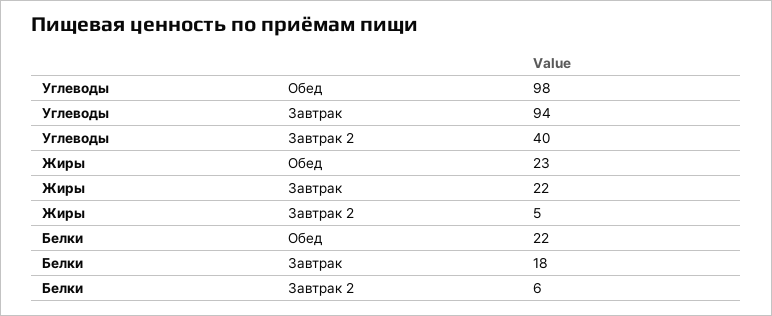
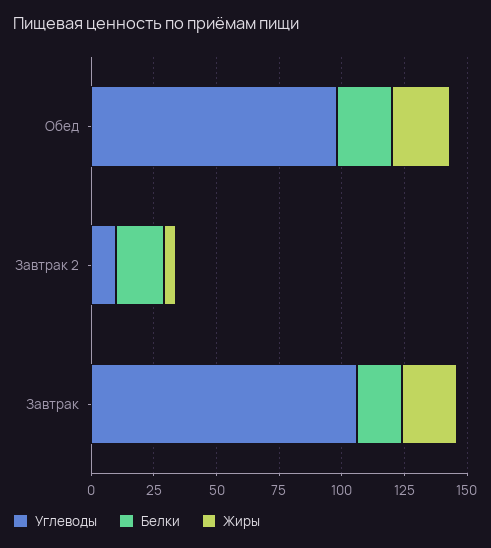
Углеводы, Завтрак: 94 -> 105
Углеводы, Завтрак 2: 40 -> 10
Белки, Завтрак 2: 6 -> 20

